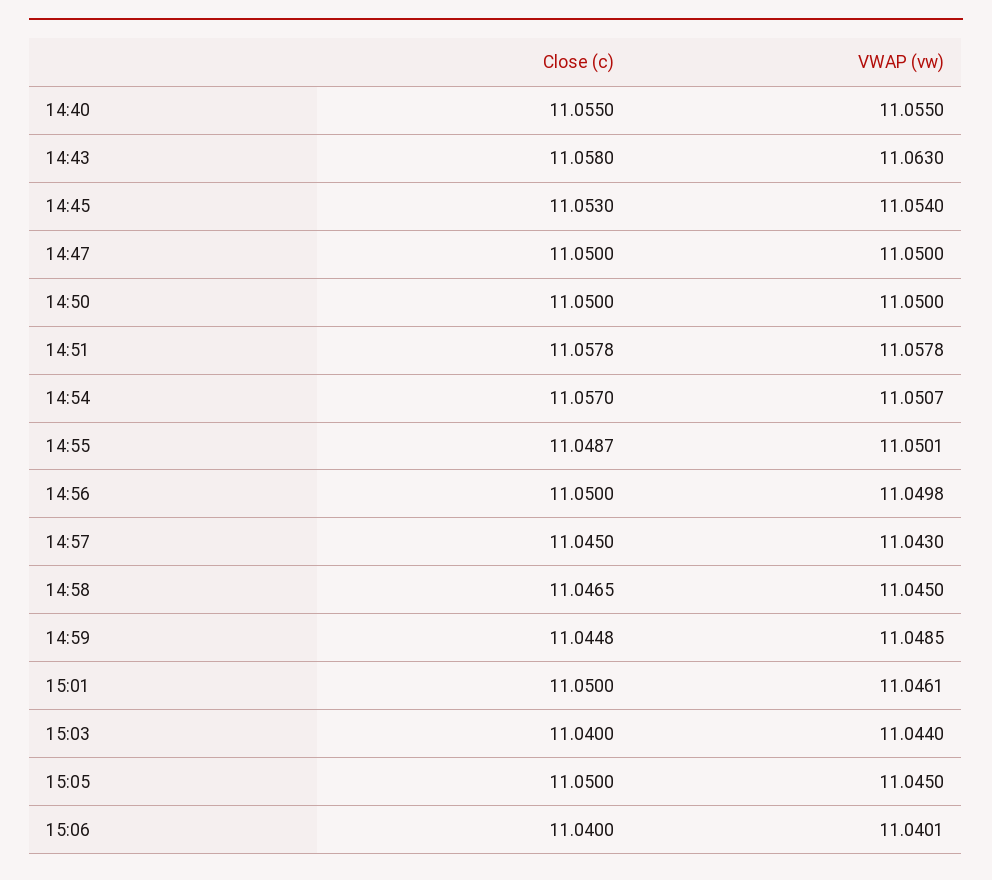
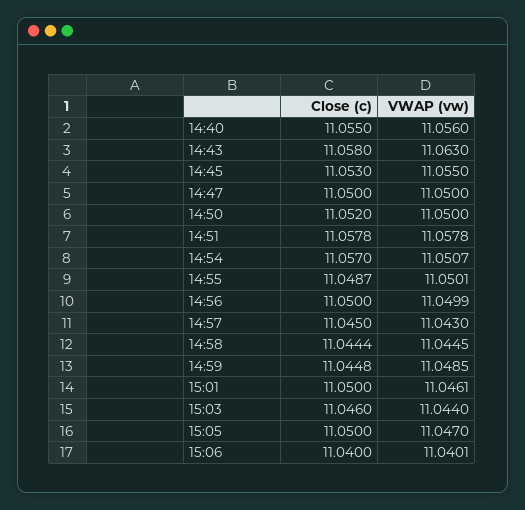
VWAP (vw), 14:40: 11.055 -> 11.056
VWAP (vw), 14:45: 11.054 -> 11.055
Close (c), 14:50: 11.05 -> 11.052
VWAP (vw), 14:56: 11.0498 -> 11.0499
Close (c), 14:58: 11.0465 -> 11.0444
VWAP (vw), 14:58: 11.045 -> 11.0445
Close (c), 15:03: 11.04 -> 11.046
VWAP (vw), 15:05: 11.045 -> 11.047

